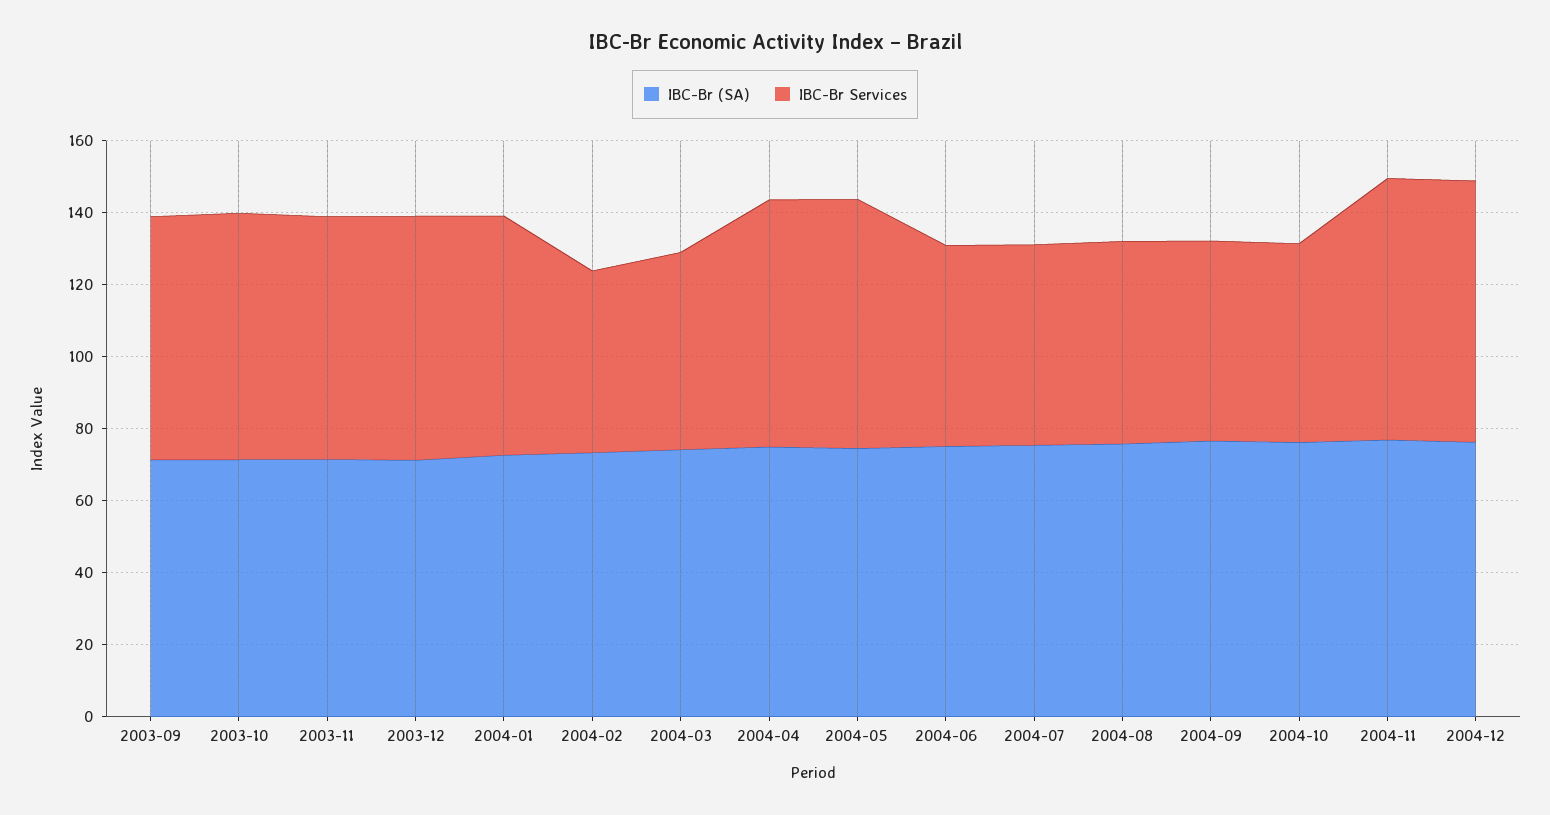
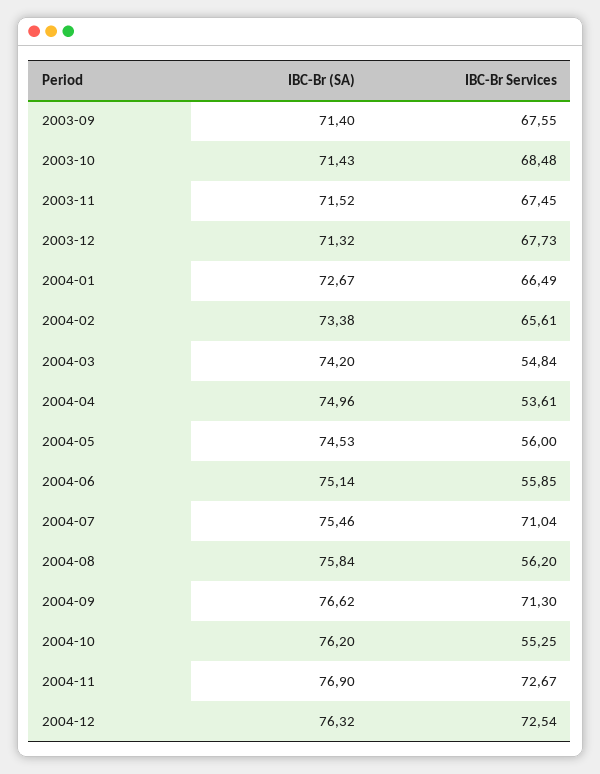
IBC-Br Services, 2004-02: 50 -> 65.61
IBC-Br Services, 2004-04: 70 -> 53.61
IBC-Br Services, 2004-05: 70 -> 56
IBC-Br Services, 2004-07: 55 -> 71.04
IBC-Br Services, 2004-09: 55 -> 71.3

